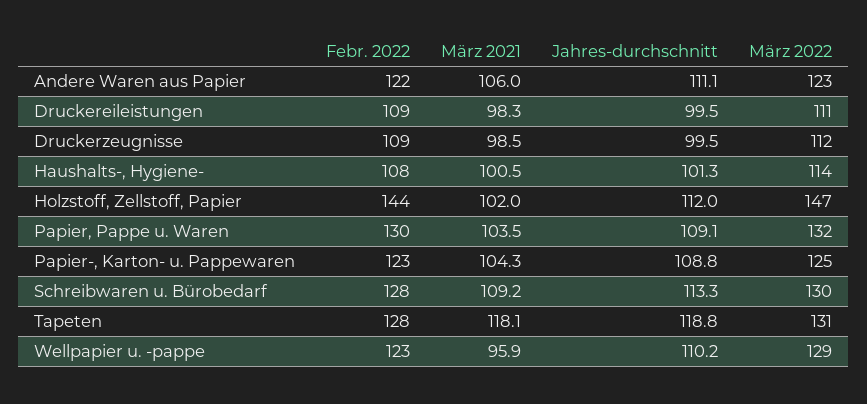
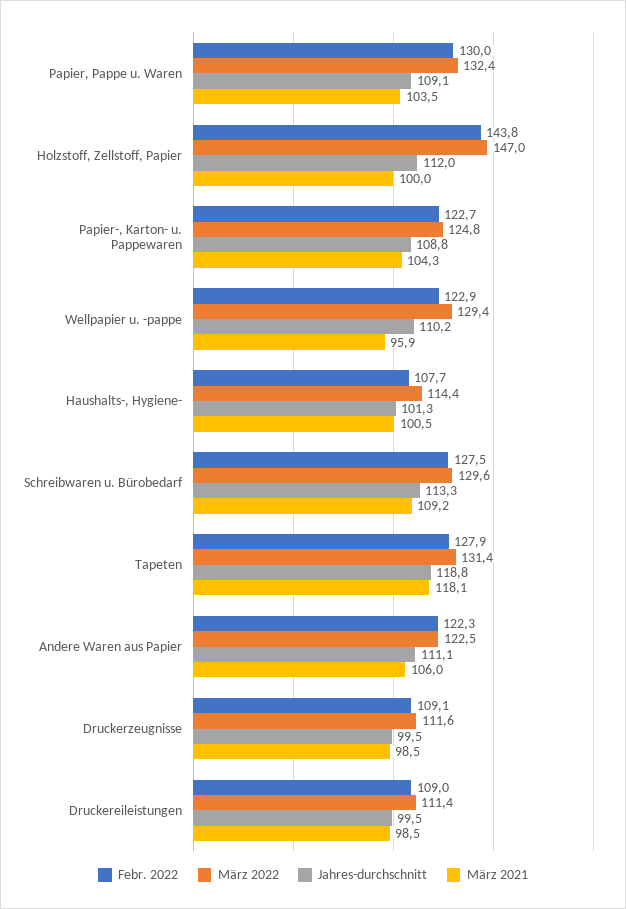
März 2021, Druckereileistungen: 98.3 -> 98.5
März 2021, Holzstoff, Zellstoff, Papier: 102 -> 100

